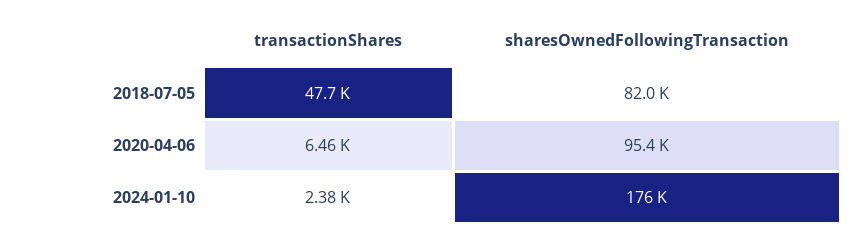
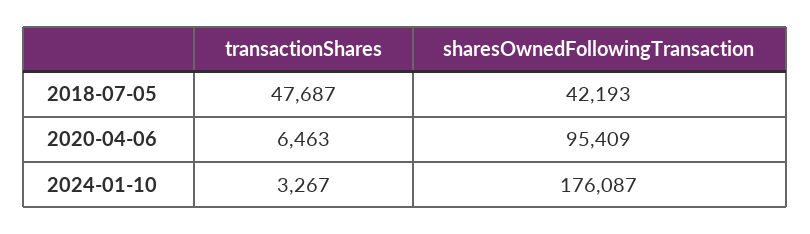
sharesOwnedFollowingTransaction, 2018-07-05: 82000 -> 42193
transactionShares, 2024-01-10: 2380 -> 3267

